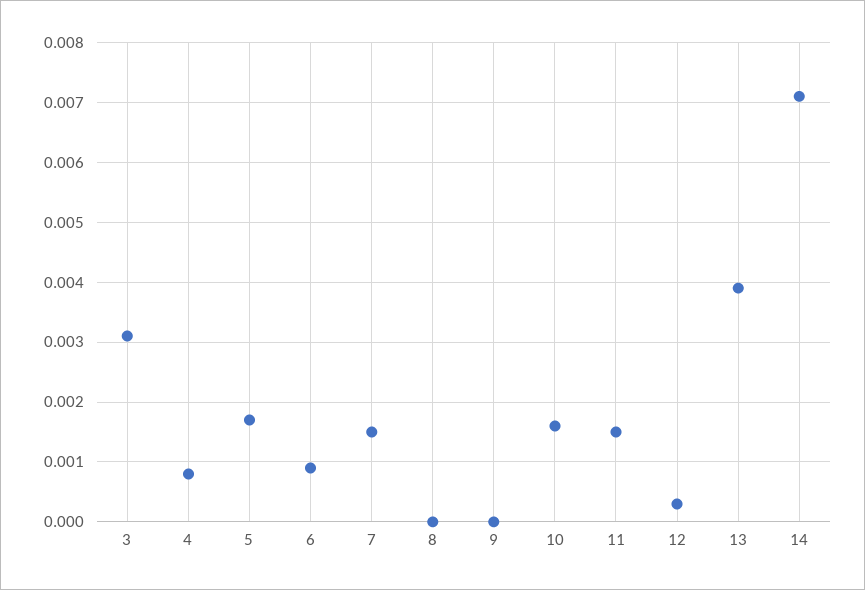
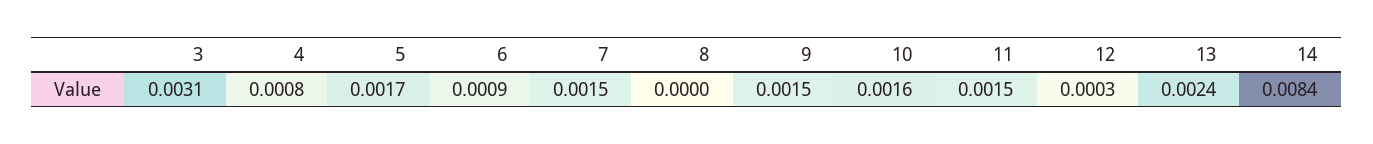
9: 0 -> 0.0015
13: 0.004 -> 0.0024
14: 0.007 -> 0.0084

